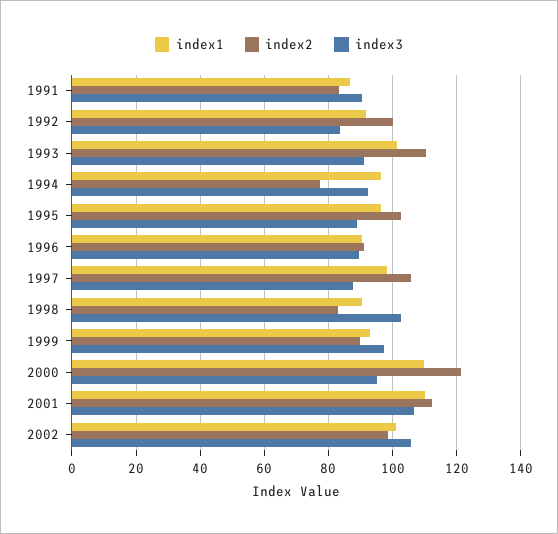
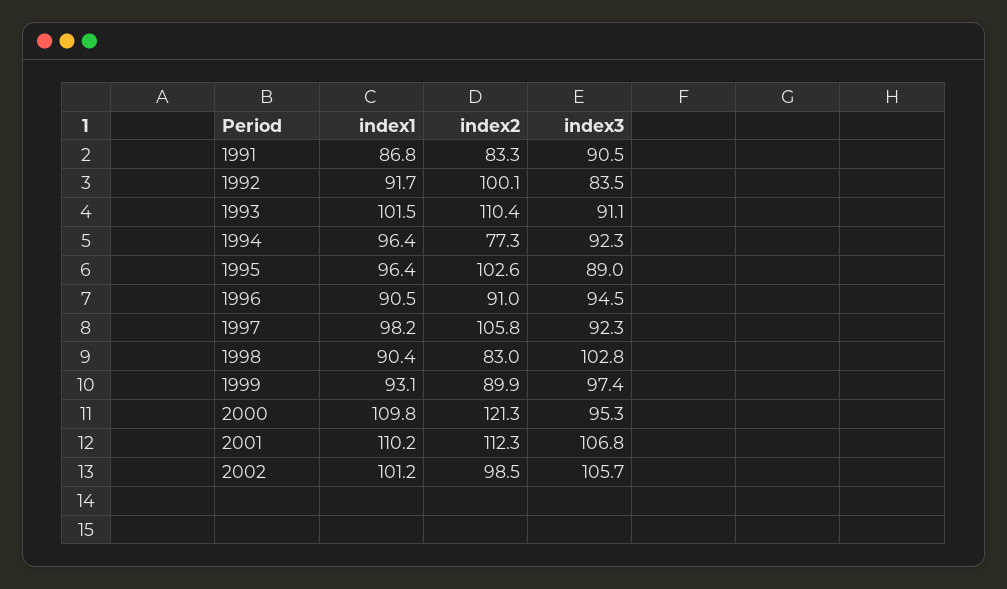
index3, 1996: 90 -> 94.5
index3, 1997: 88 -> 92.3

